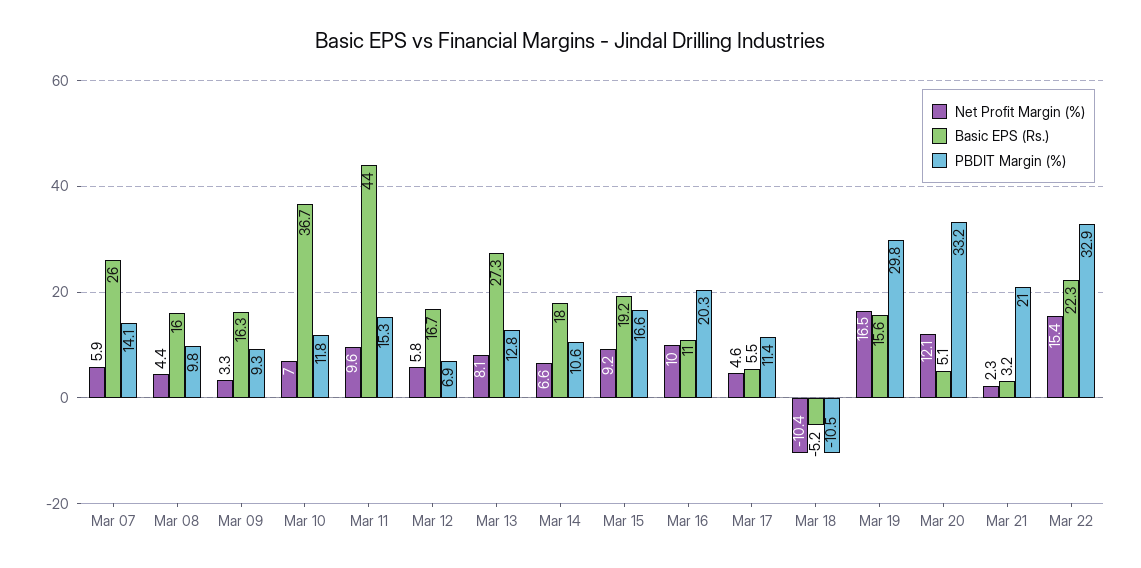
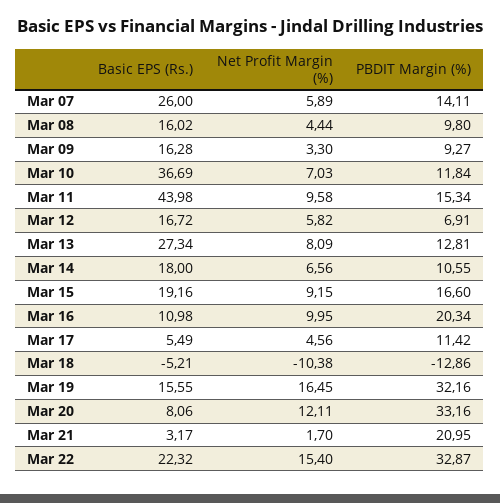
PBDIT Margin (%), Mar 18: -10.5 -> -12.86
PBDIT Margin (%), Mar 19: 29.8 -> 32.16
Basic EPS (Rs.), Mar 20: 5.1 -> 8.06
Net Profit Margin (%), Mar 21: 2.3 -> 1.7

